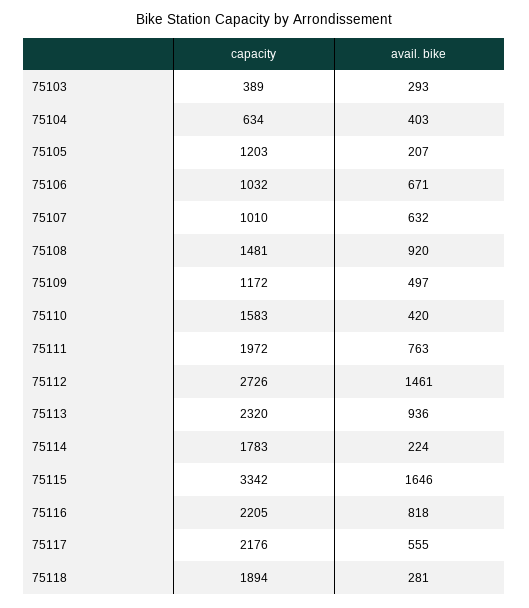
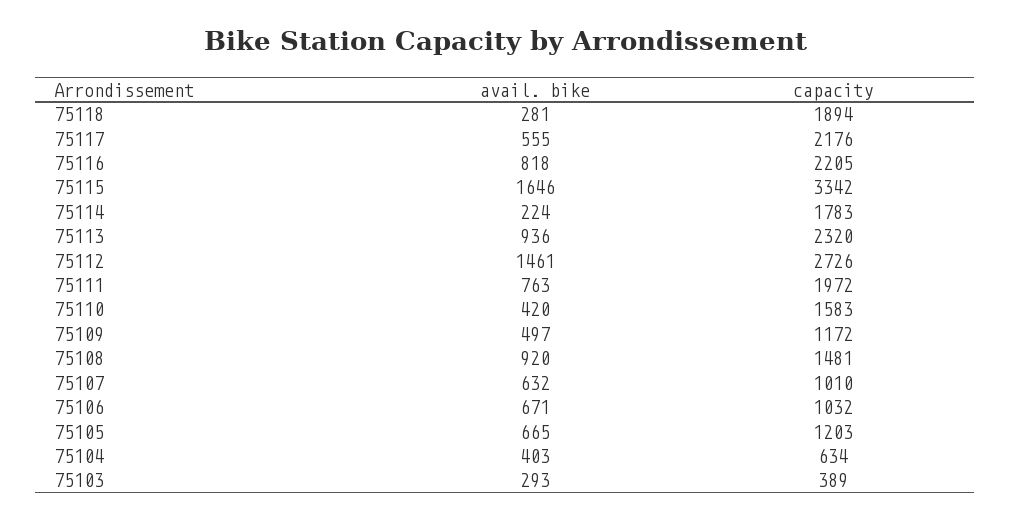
avail. bike, 75105: 207 -> 665

